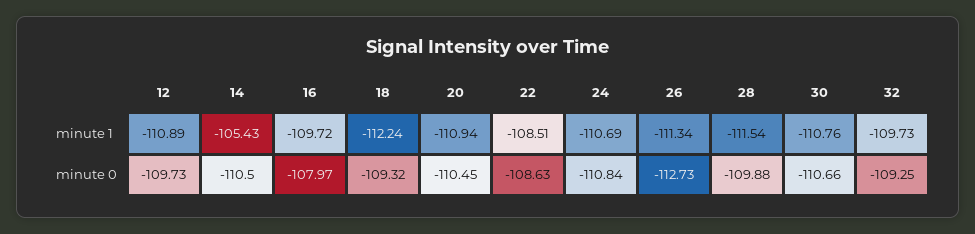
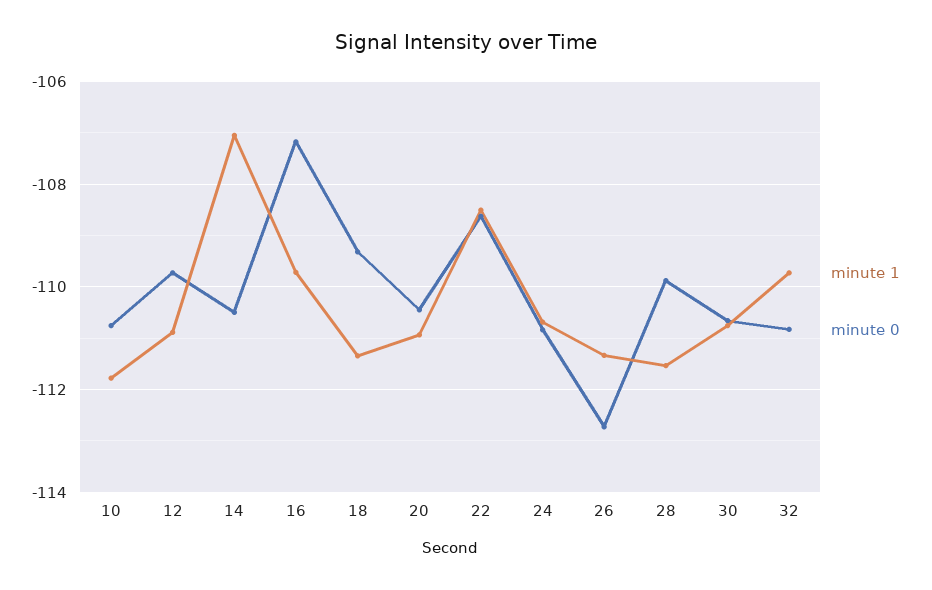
minute 1, 14: -105.43 -> -107
minute 1, 18: -112.24 -> -111.4
minute 0, 16: -107.97 -> -107.2
minute 0, 32: -109.25 -> -110.8
minute 1, 10: none -> -111.8
minute 0, 10: none -> -110.8

